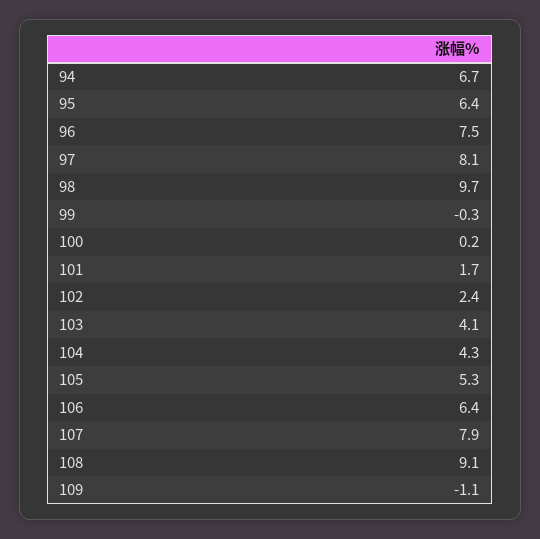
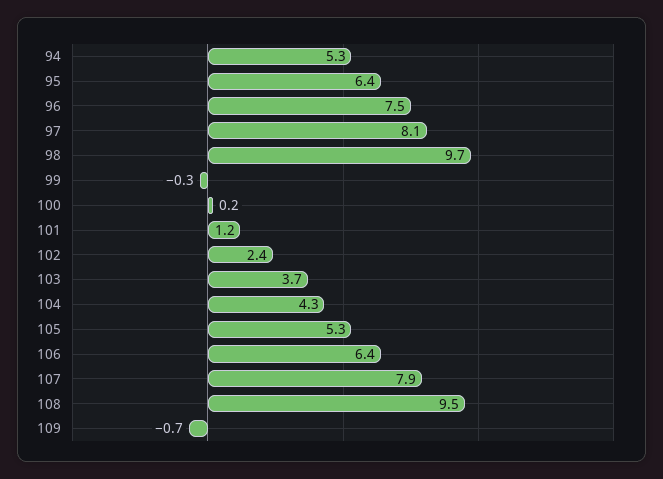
94: 6.7 -> 5.3
101: 1.7 -> 1.2
103: 4.1 -> 3.7
108: 9.1 -> 9.5
109: -1.1 -> -0.7

